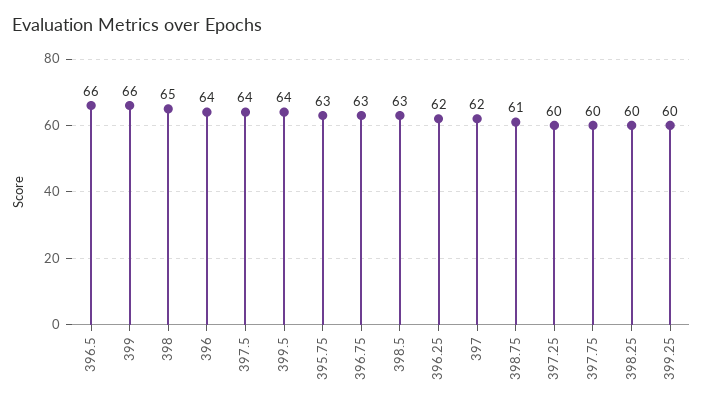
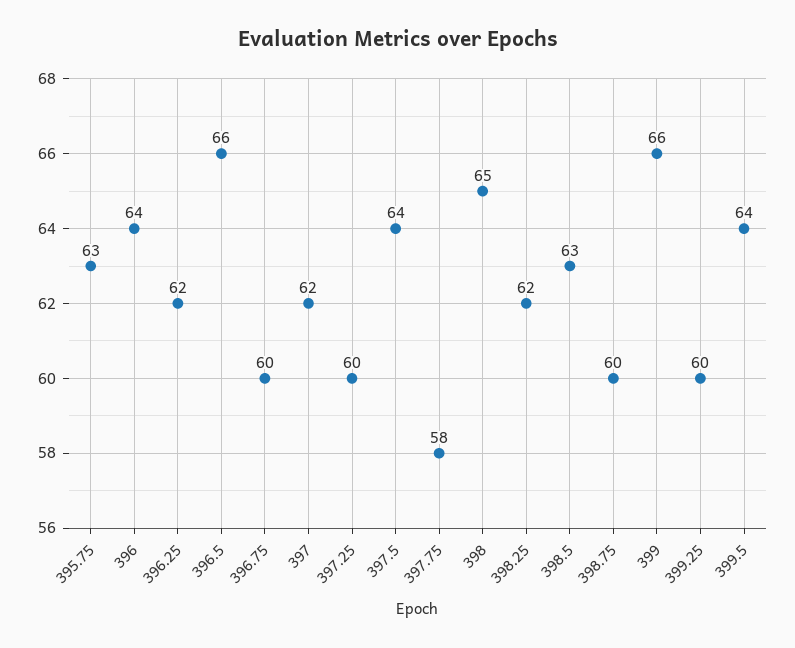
396.75: 63 -> 60
398.75: 61 -> 60
397.75: 60 -> 58
398.25: 60 -> 62

